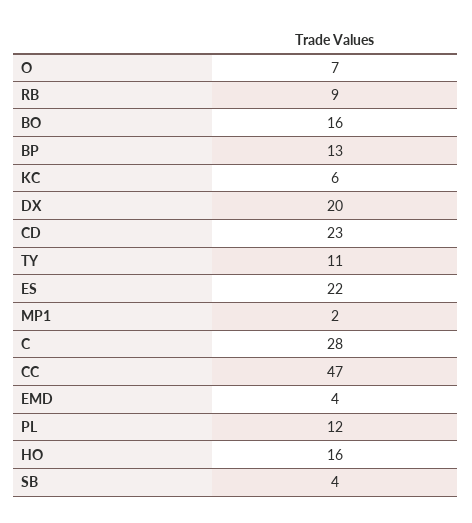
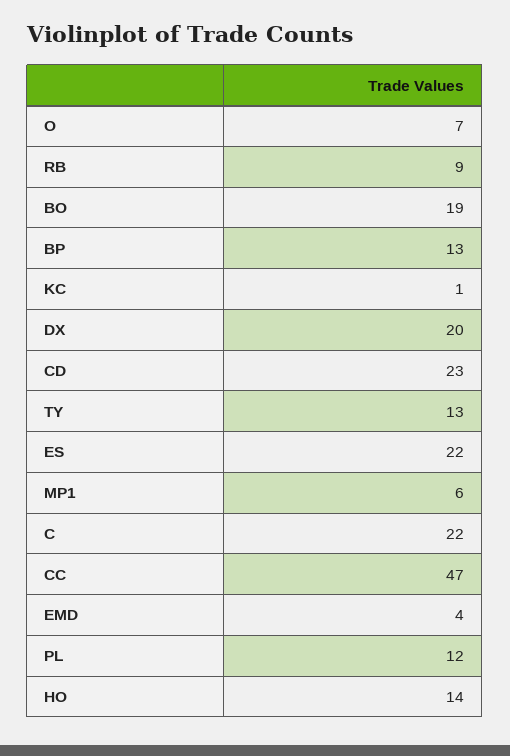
BO: 16 -> 19
KC: 6 -> 1
TY: 11 -> 13
MP1: 2 -> 6
C: 28 -> 22
HO: 16 -> 14
SB: 4 -> none

